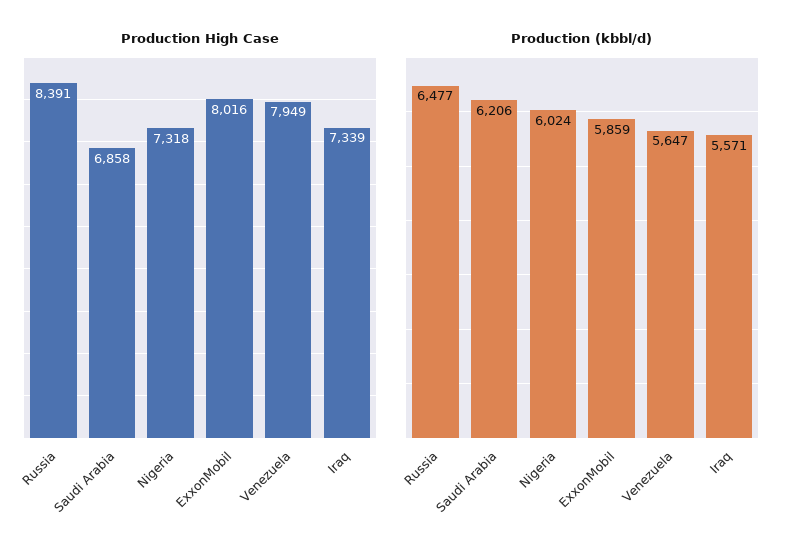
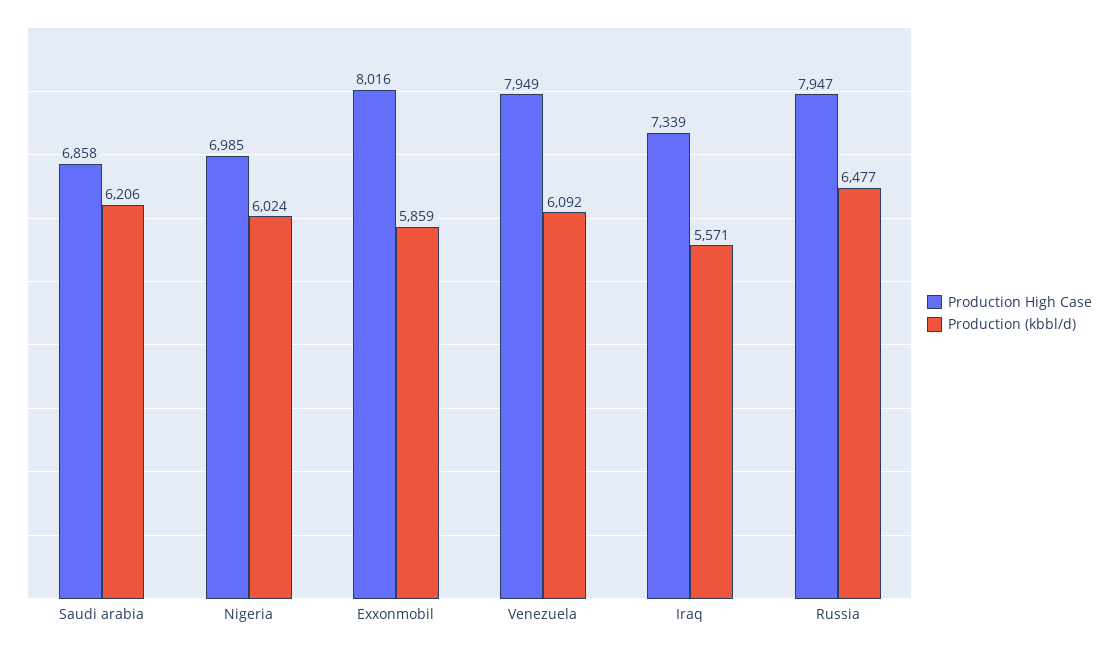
Production High Case, Russia: 8391 -> 7947
Production High Case, Nigeria: 7318 -> 6985
Production (kbbl/d), Venezuela: 5647 -> 6092

